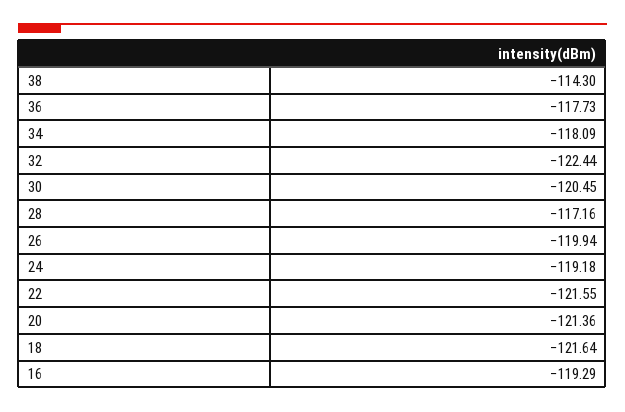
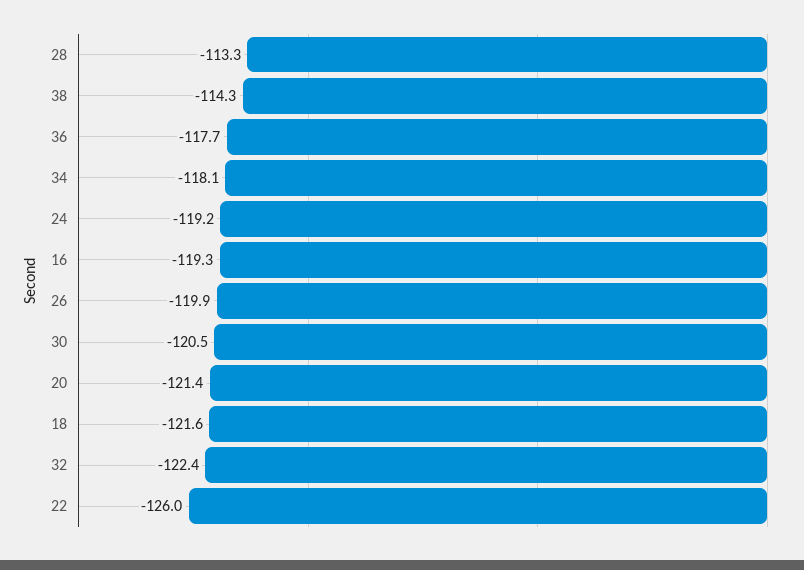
28: -117.16 -> -113.3
22: -121.55 -> -126

